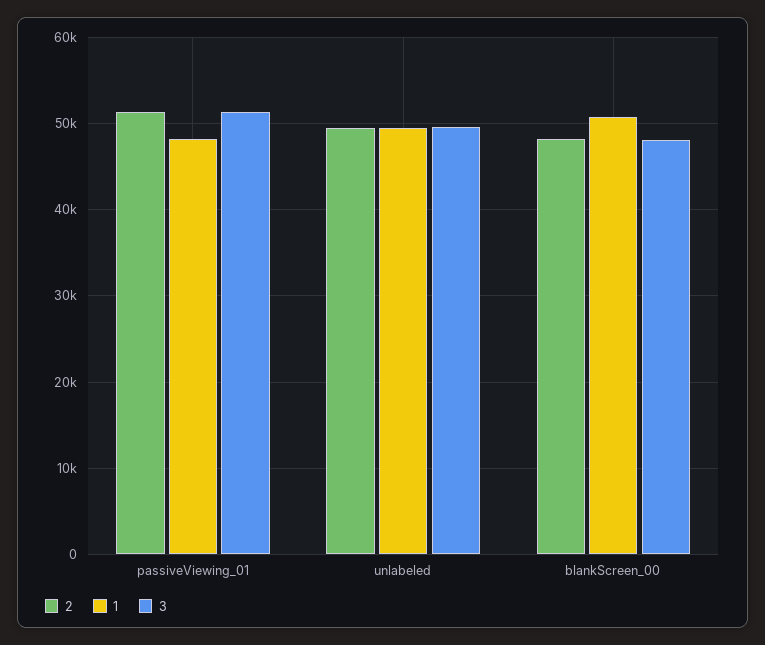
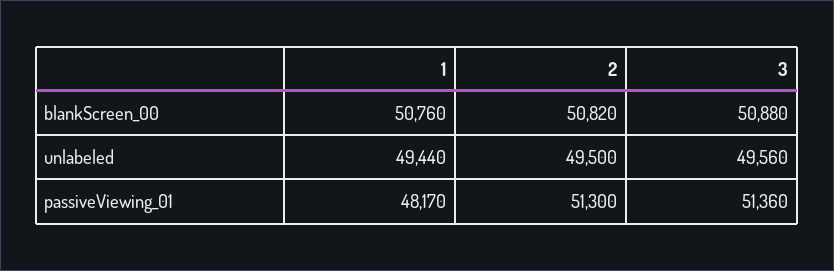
2, blankScreen_00: 48000 -> 50820
3, blankScreen_00: 48000 -> 50880

